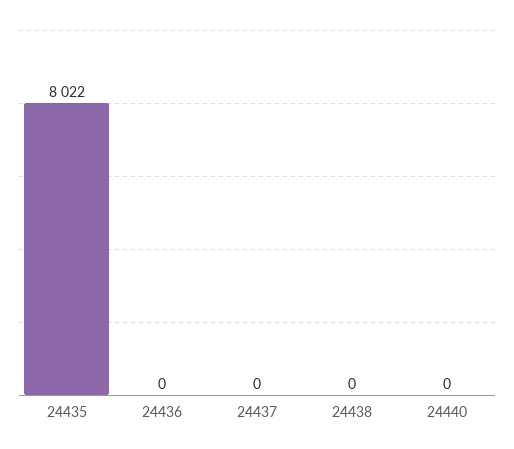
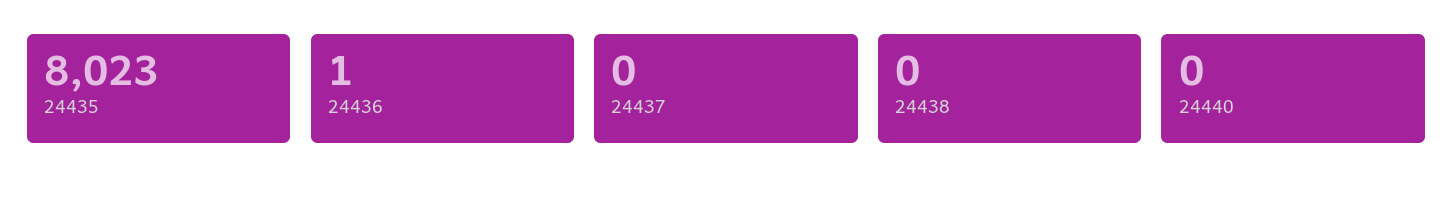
24435: 8022 -> 8023
24436: 0 -> 1

